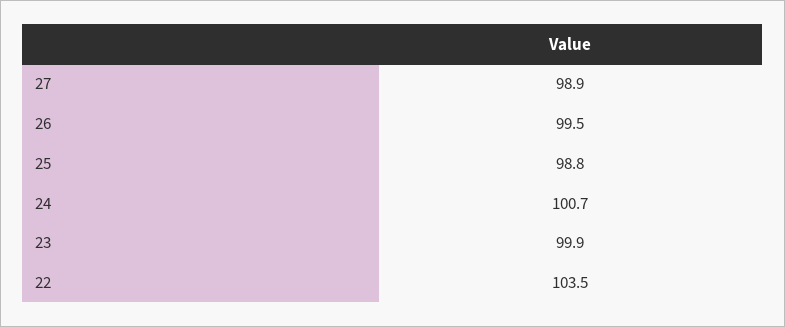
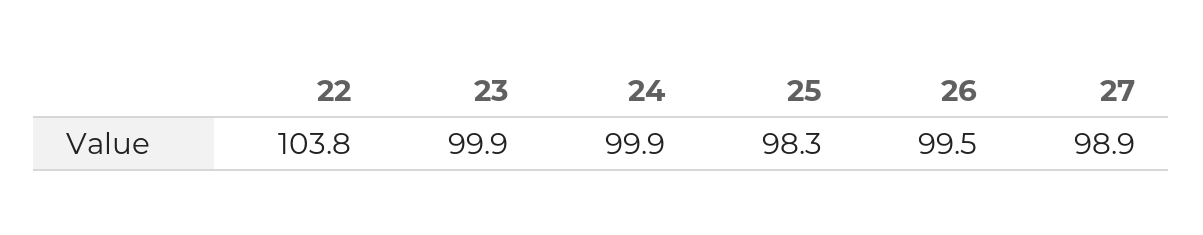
25: 98.8 -> 98.3
24: 100.7 -> 99.9
22: 103.5 -> 103.8

